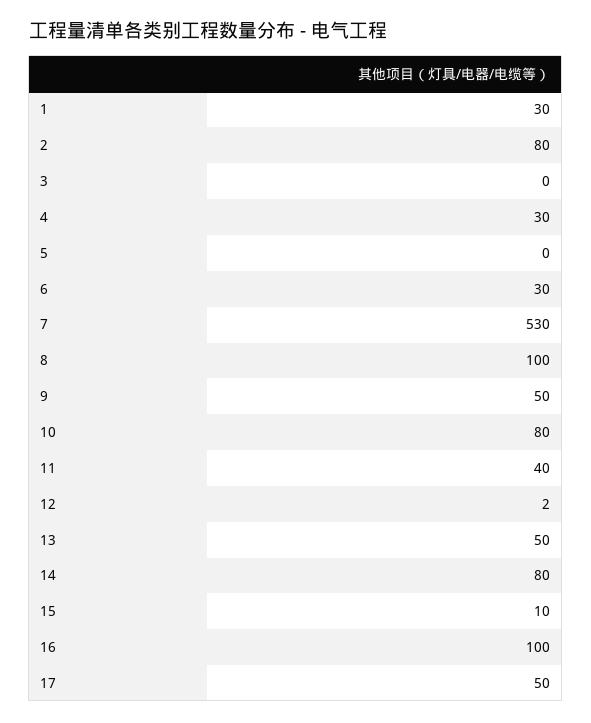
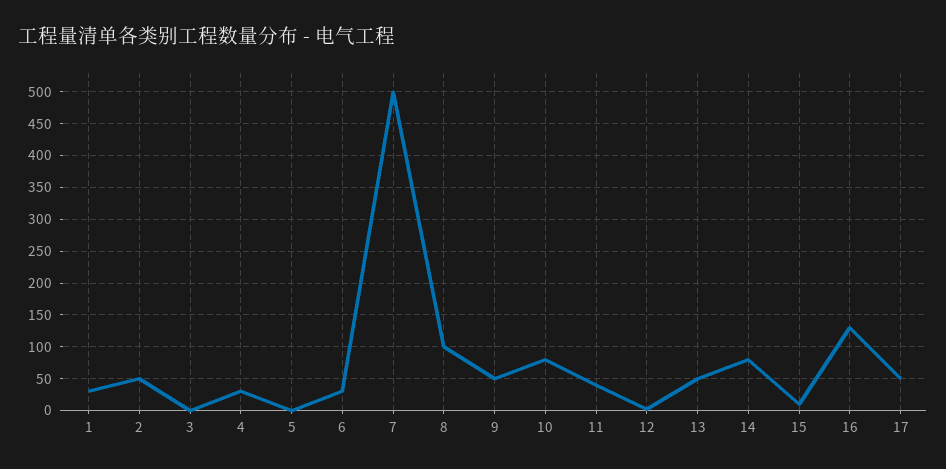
2: 80 -> 50
7: 530 -> 500
16: 100 -> 130

